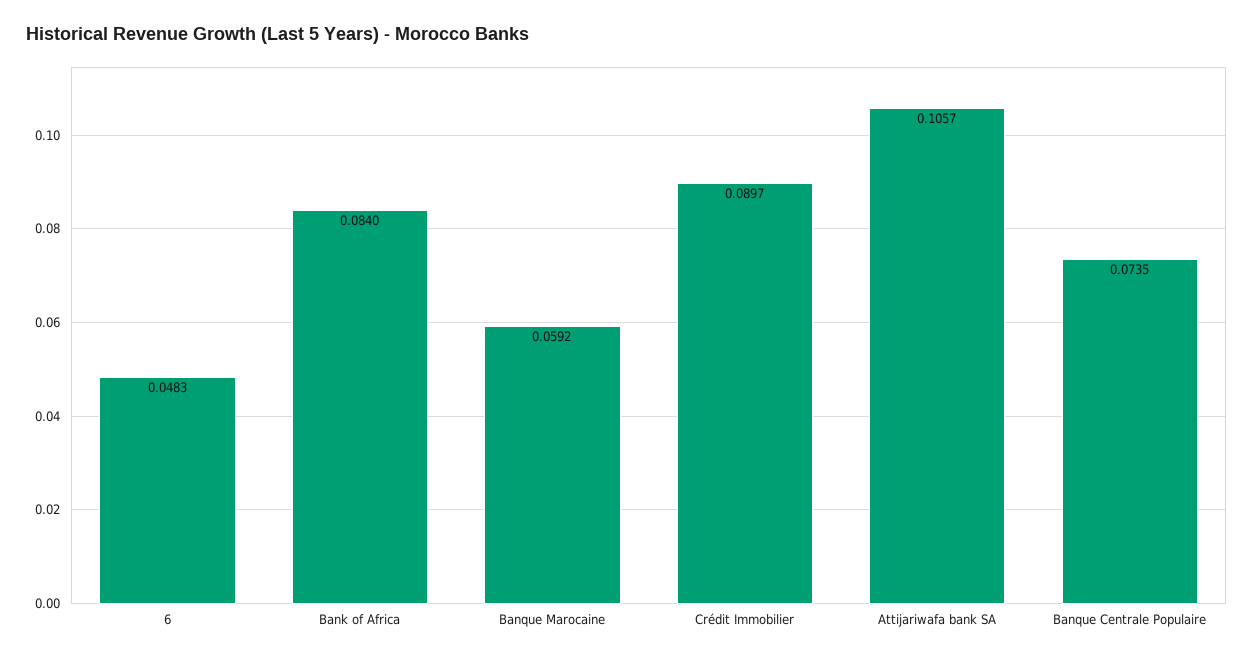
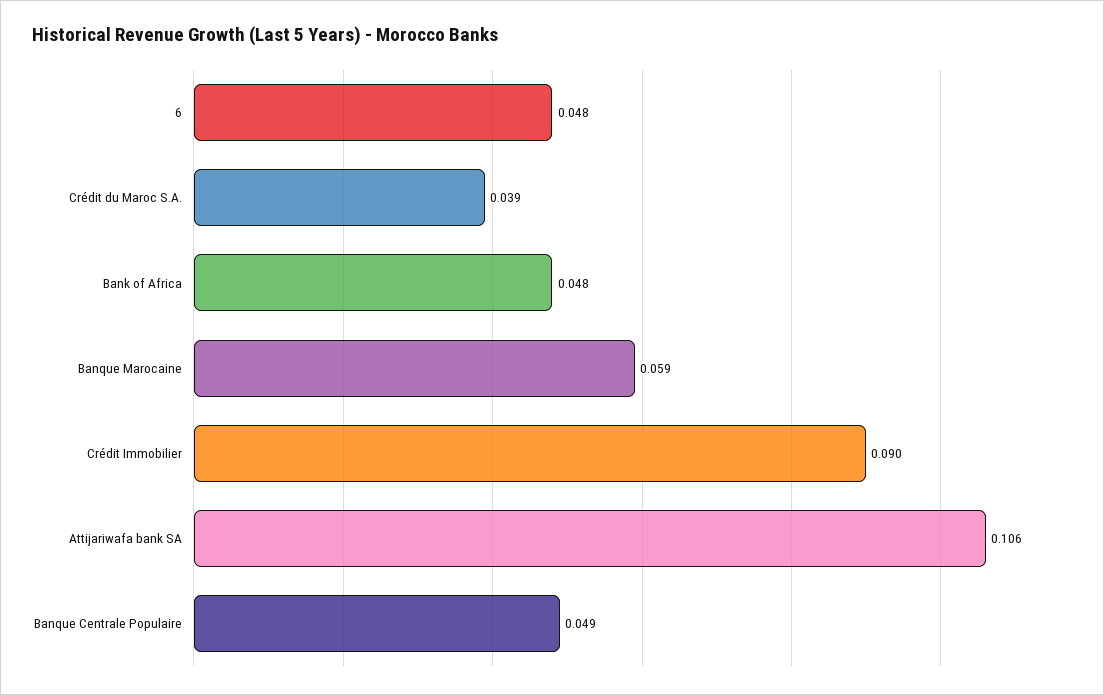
Bank of Africa: 0.084 -> 0.048
Banque Centrale Populaire: 0.0735 -> 0.049
Crédit du Maroc S.A.: none -> 0.039

